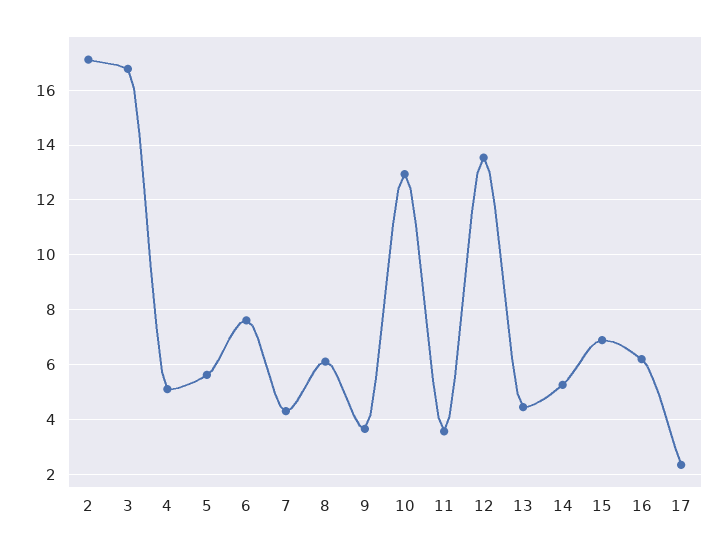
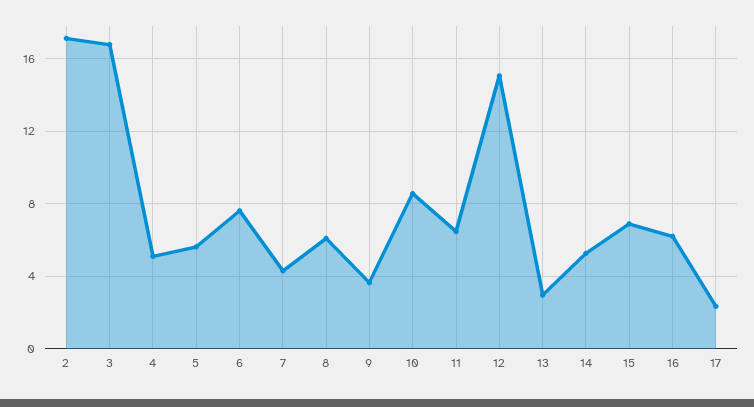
10: 13 -> 8.5
11: 3.5 -> 6.5
12: 13.5 -> 15
13: 4.5 -> 3

